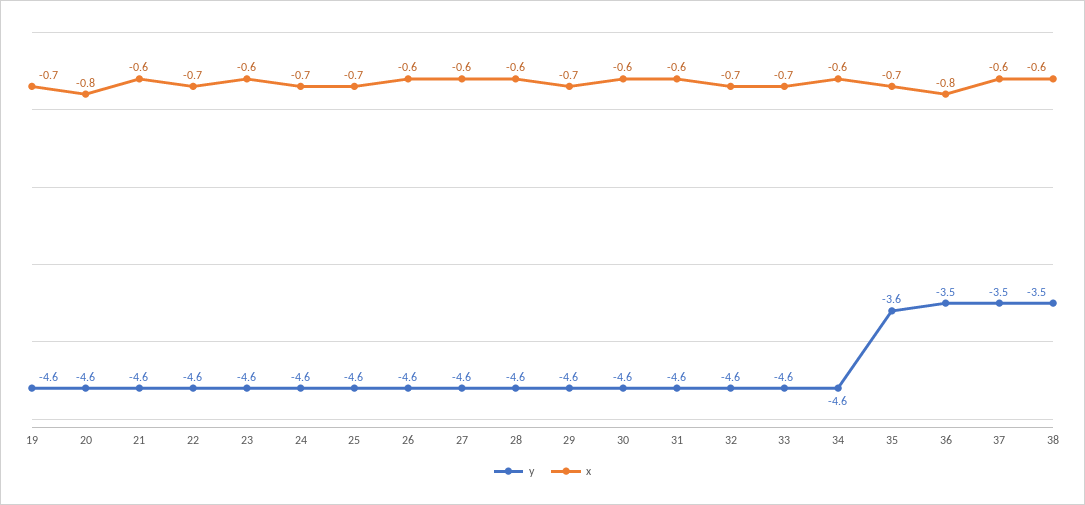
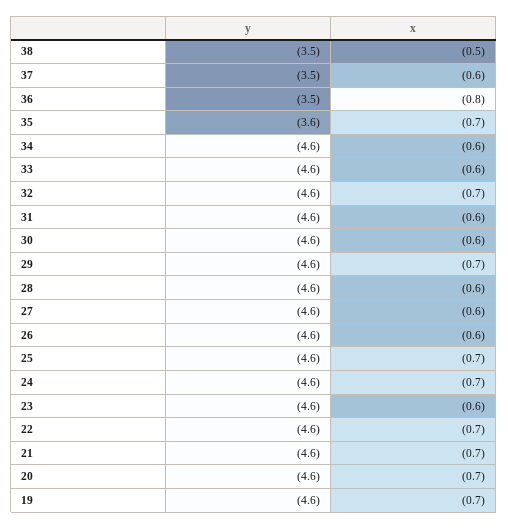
x, 20: -0.8 -> -0.7
x, 21: -0.6 -> -0.7
x, 33: -0.7 -> -0.6
x, 38: -0.6 -> -0.5

